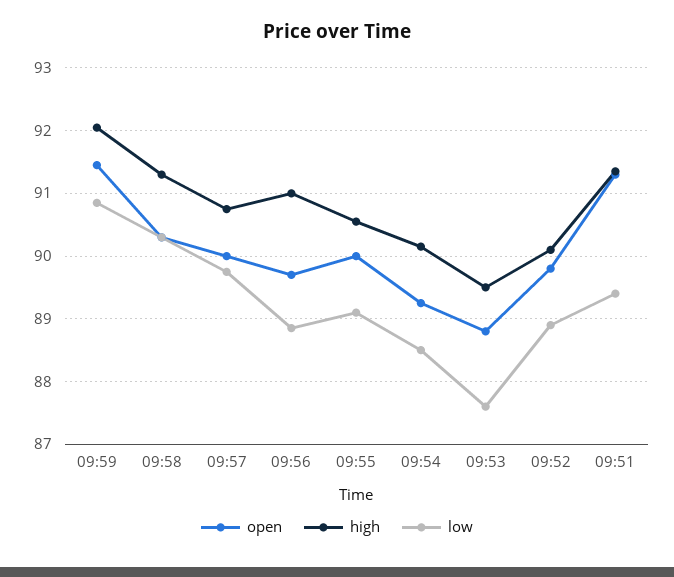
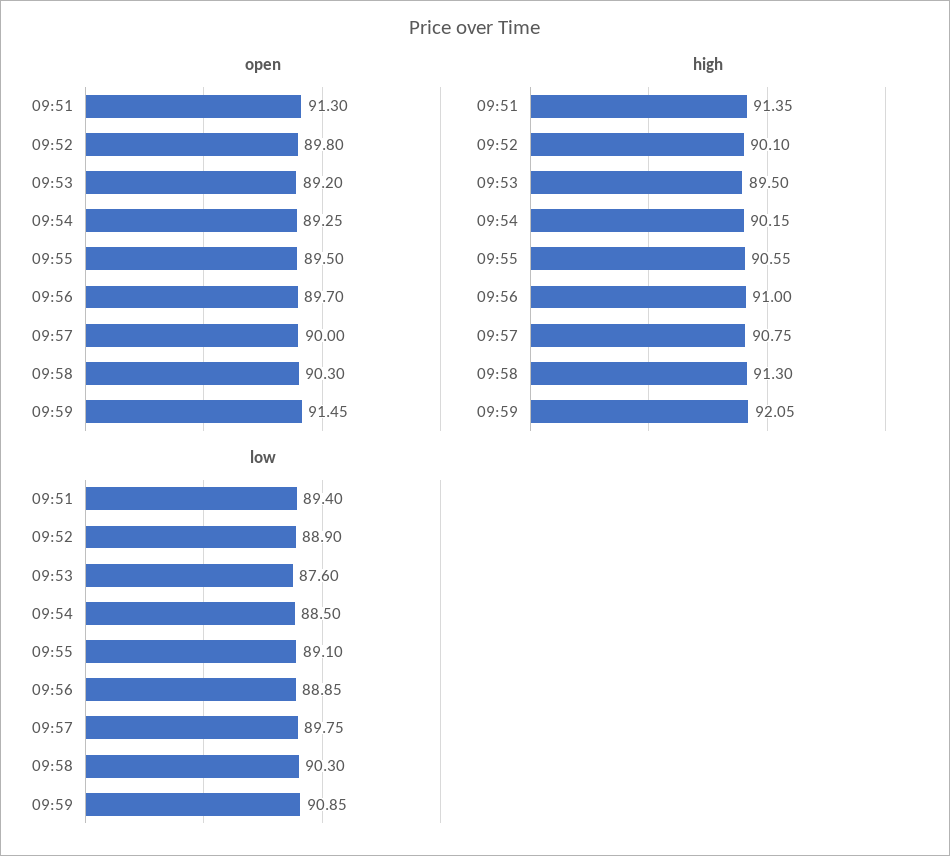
open, 09:55: 90 -> 89.5
open, 09:53: 88.8 -> 89.2

